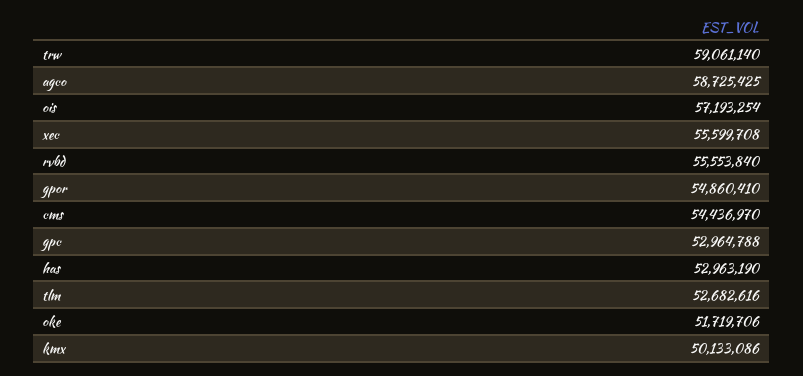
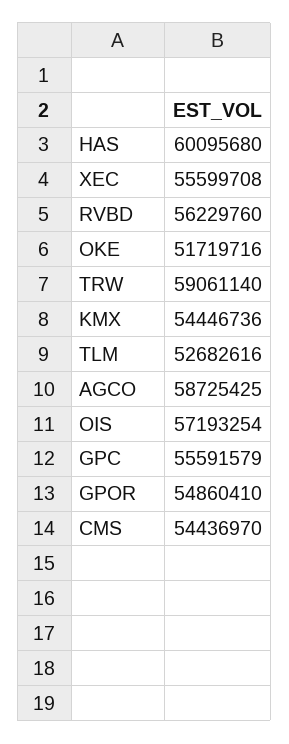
rvbd: 55553840 -> 56229760
gpc: 52964788 -> 55591579
has: 52963190 -> 60095680
oke: 51719706 -> 51719716
kmx: 50133086 -> 54446736

